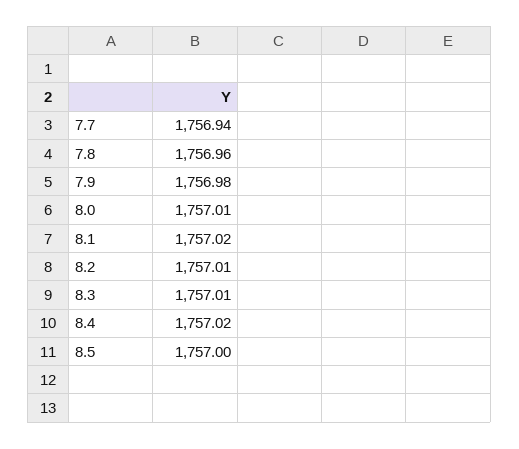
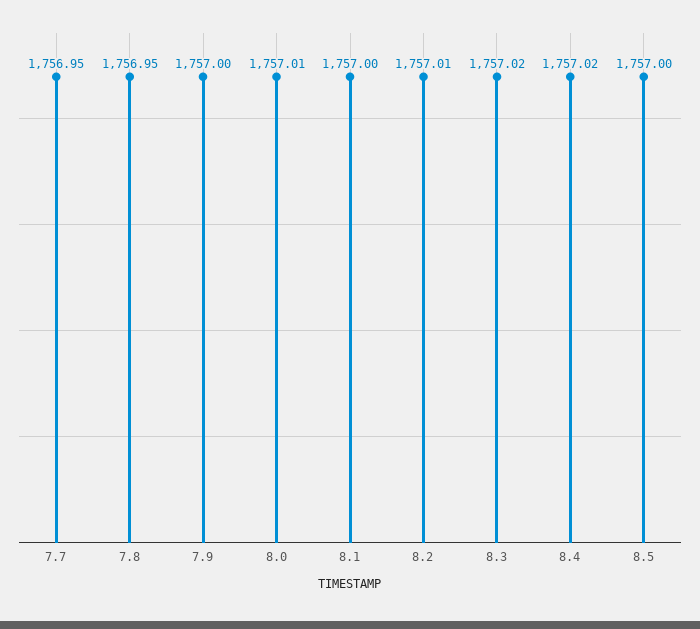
7.7: 1756.94 -> 1756.95
7.8: 1756.96 -> 1756.95
7.9: 1756.98 -> 1757
8.1: 1757.02 -> 1757
8.3: 1757.01 -> 1757.02

